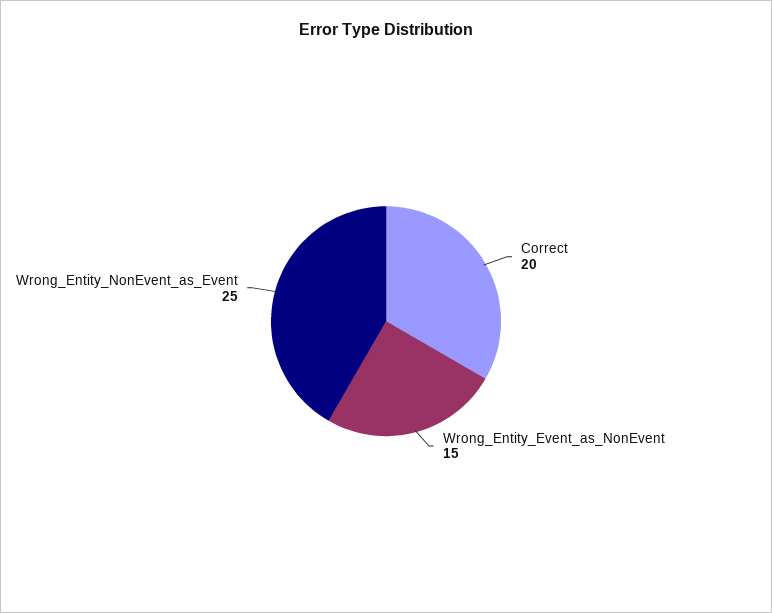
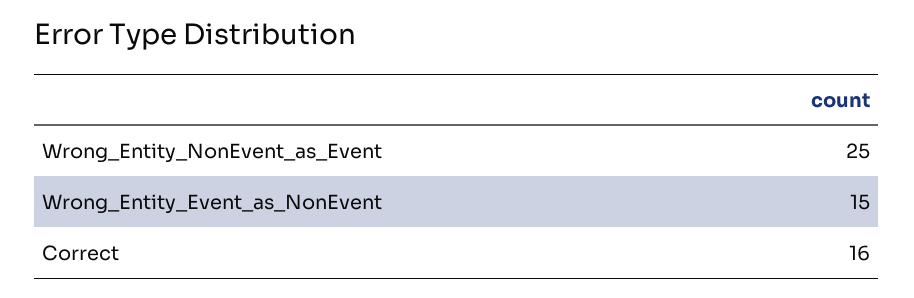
Correct: 20 -> 16

